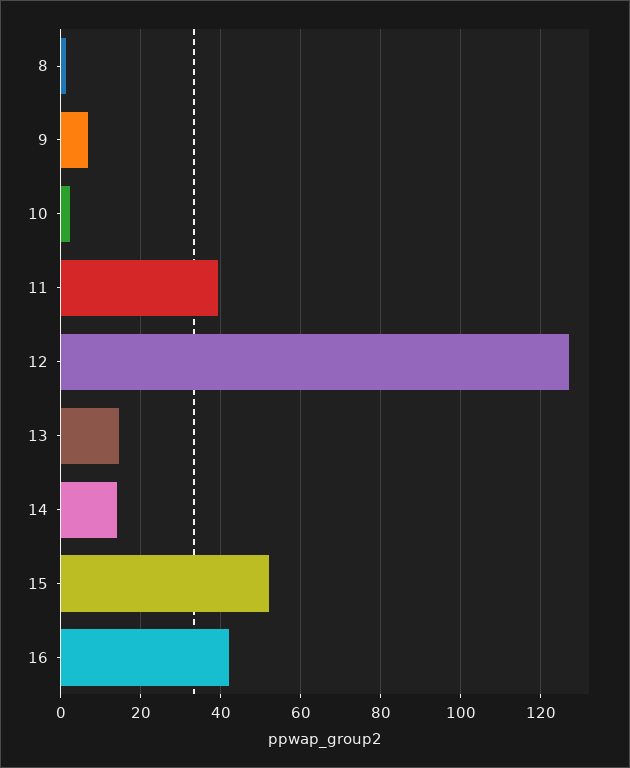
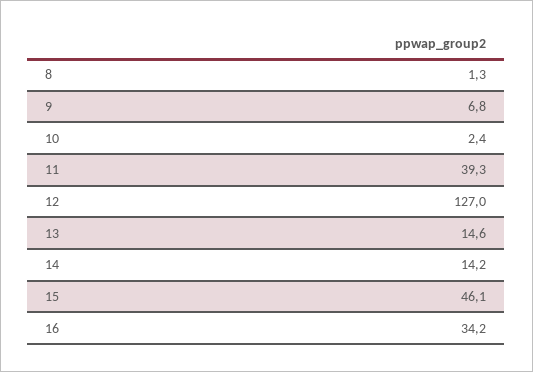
15: 52 -> 46.1
16: 42 -> 34.2

